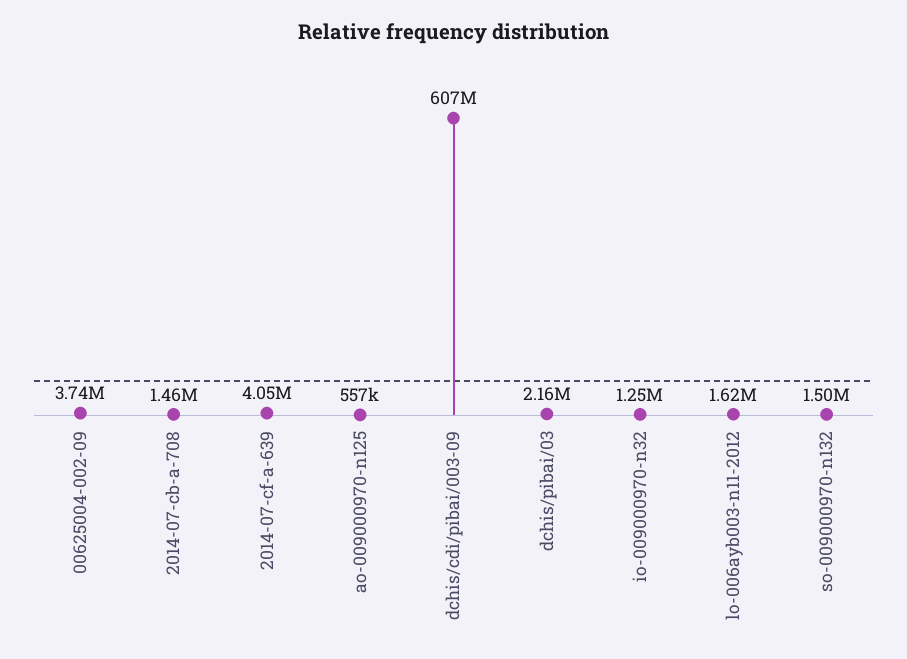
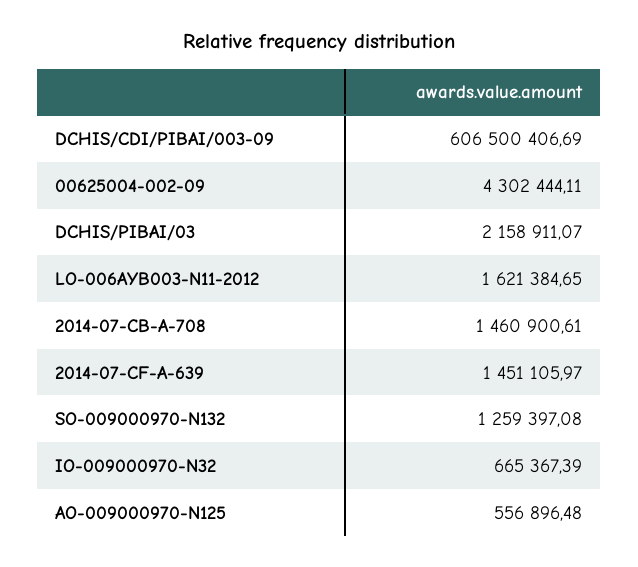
00625004-002-09: 3740000 -> 4302444.11
2014-07-cf-a-639: 4050000 -> 1451105.97
io-009000970-n32: 1250000 -> 665367.39
so-009000970-n132: 1500000 -> 1259397.08

